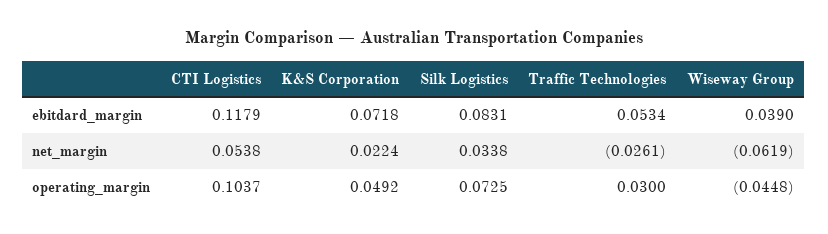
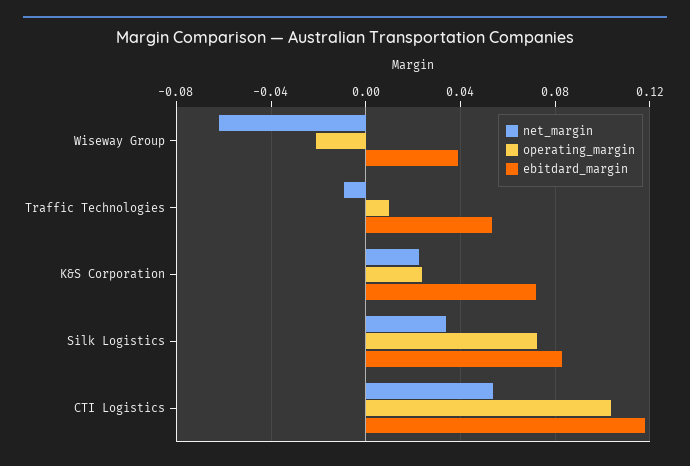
net_margin, Traffic Technologies: -0.0261 -> -0.01
operating_margin, K&S Corporation: 0.0492 -> 0.025
operating_margin, Traffic Technologies: 0.03 -> 0.01
operating_margin, Wiseway Group: -0.0448 -> -0.02

